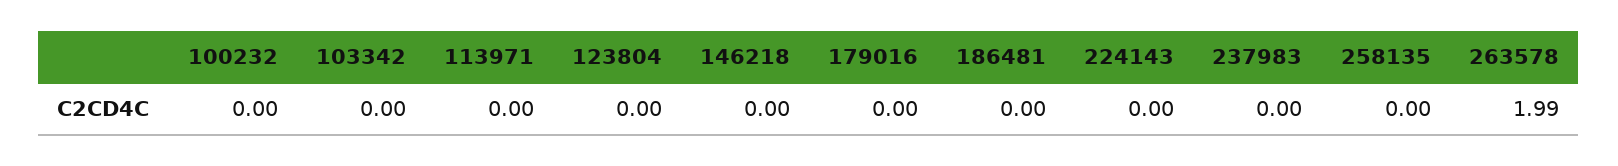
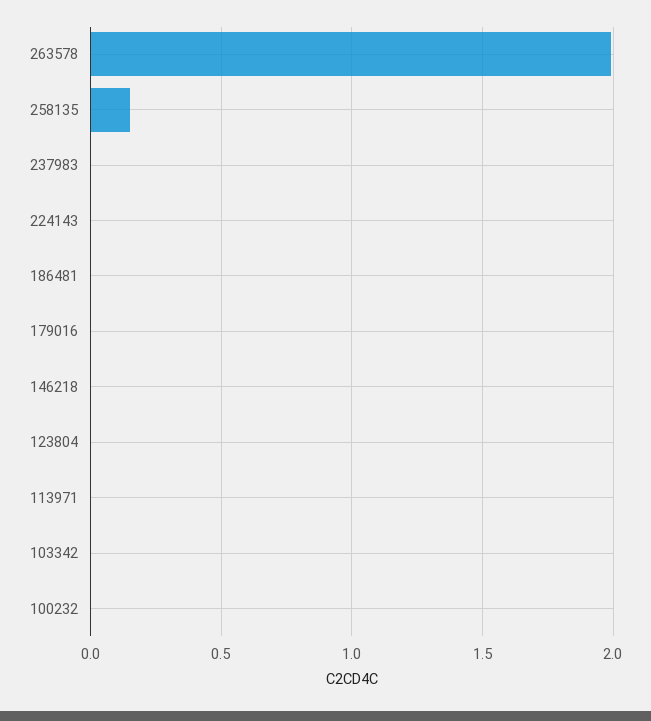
258135: 0 -> 0.15

